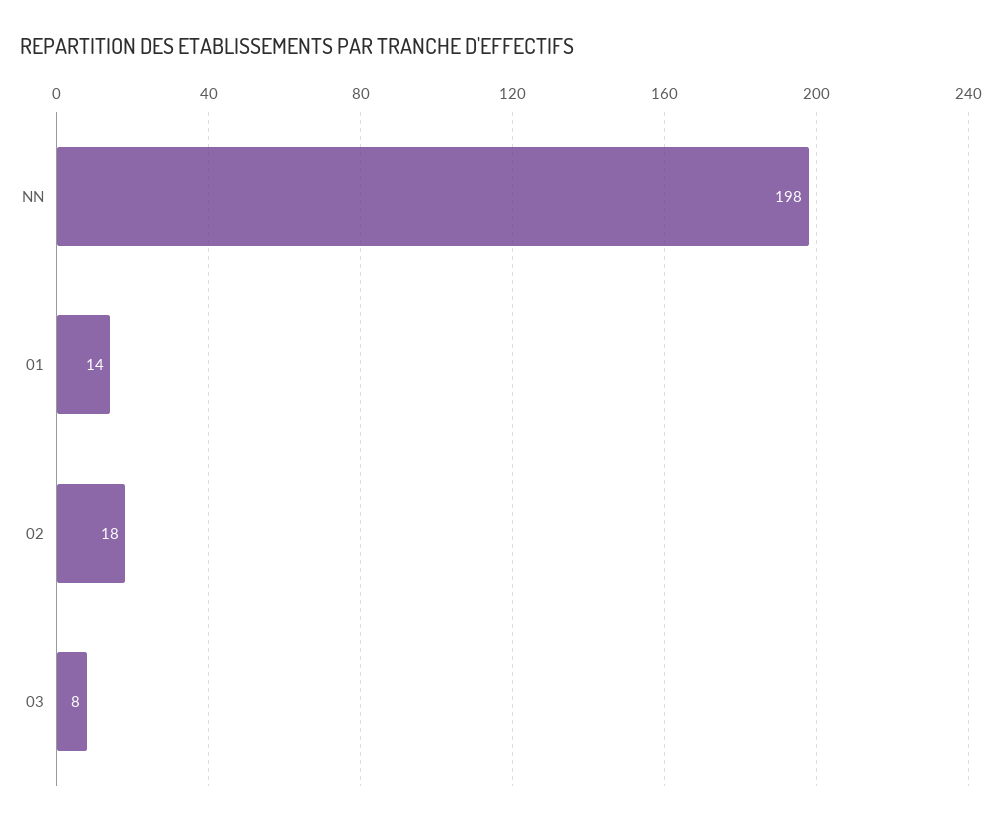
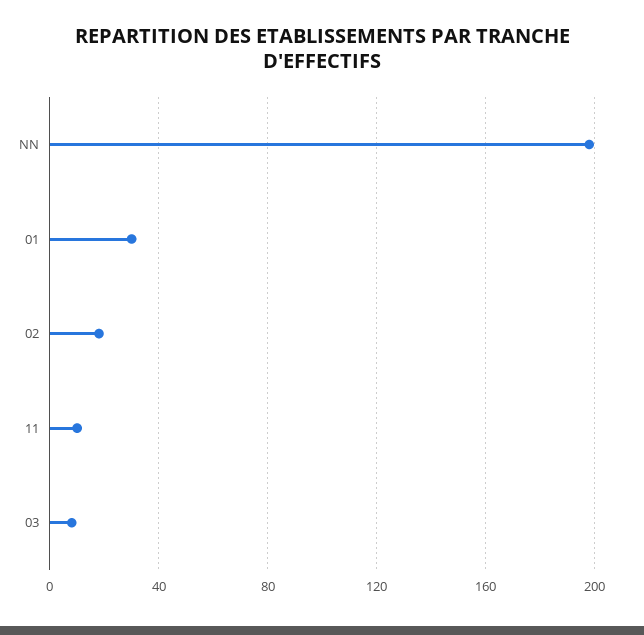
01: 14 -> 30
11: none -> 10

